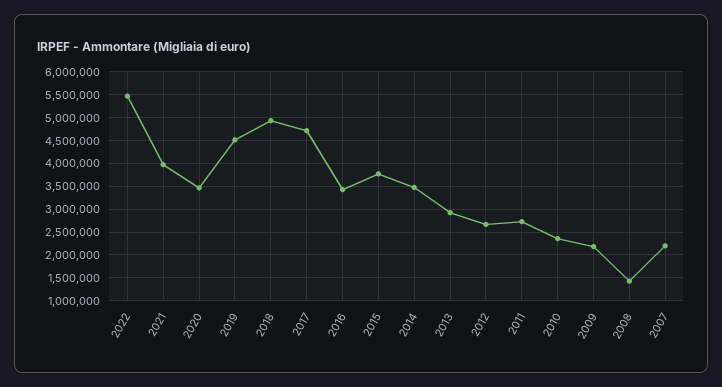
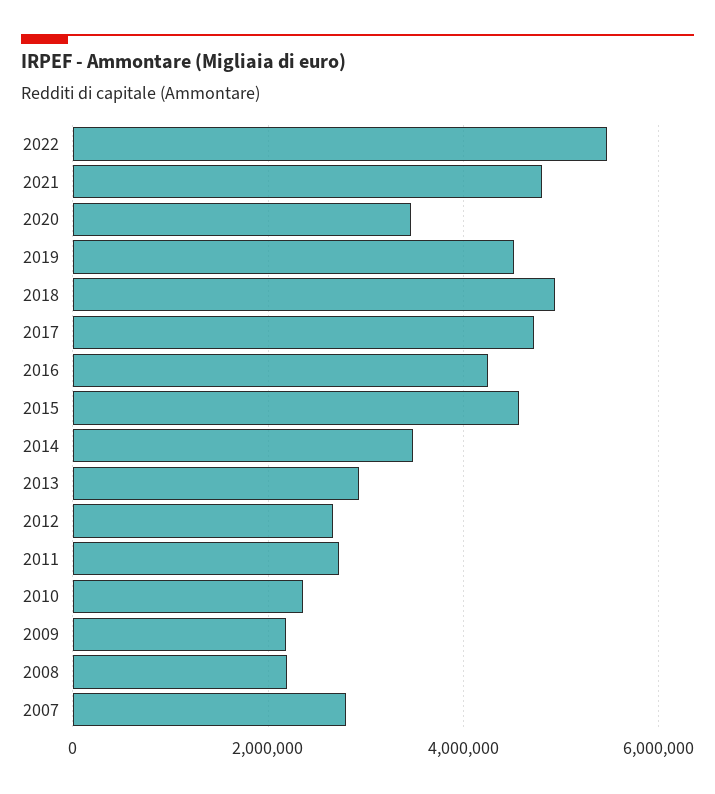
2021: 4000000 -> 4800000
2016: 3500000 -> 4200000
2015: 3750000 -> 4600000
2008: 1500000 -> 2200000
2007: 2250000 -> 2800000

